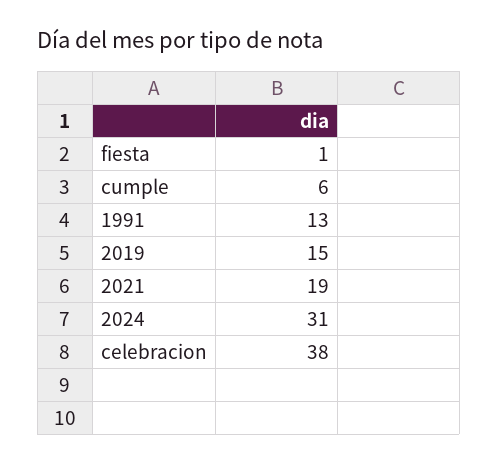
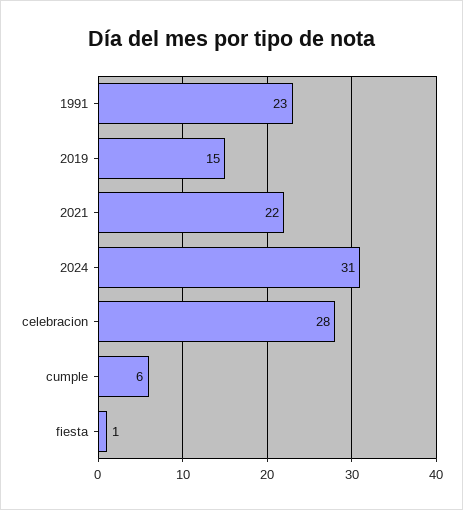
1991: 13 -> 23
2021: 19 -> 22
celebracion: 38 -> 28

